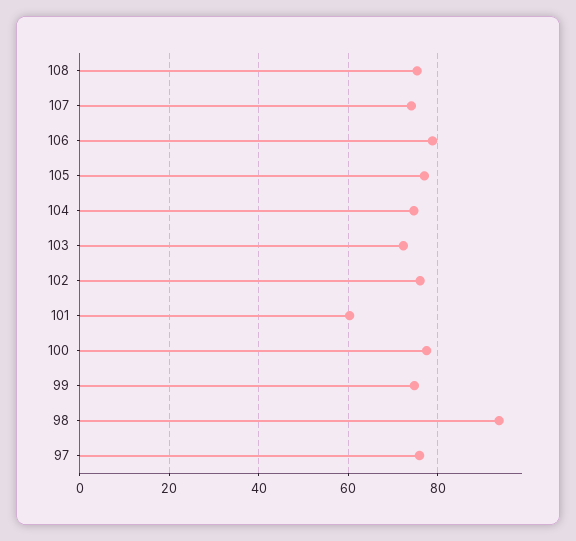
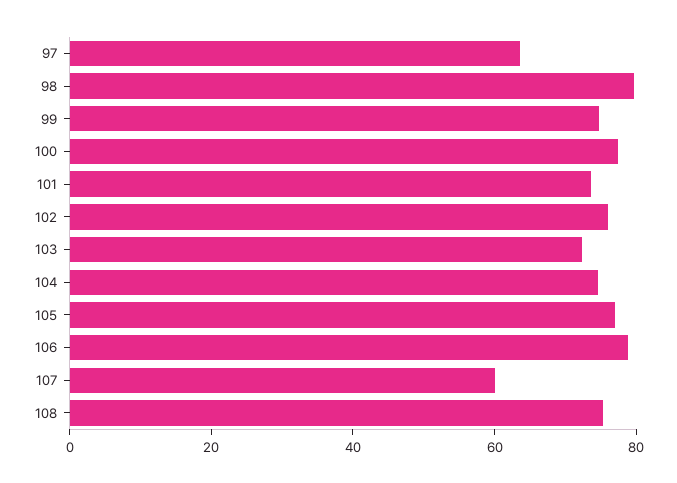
107: 74 -> 60
101: 60 -> 75
98: 94 -> 80
97: 76 -> 65

